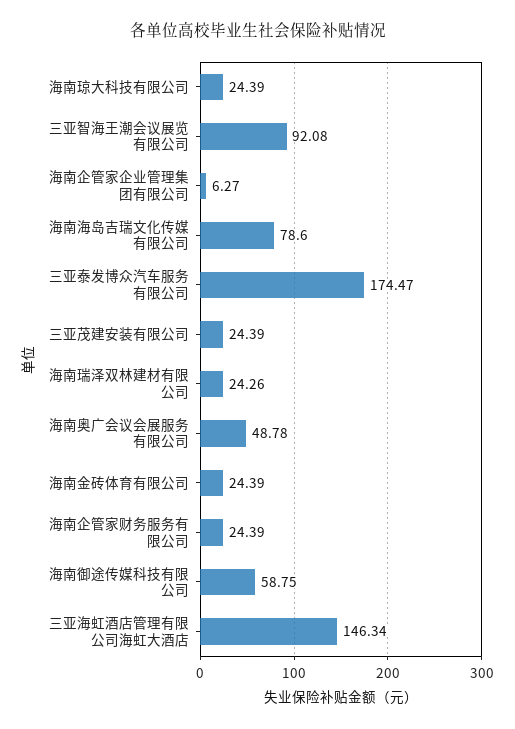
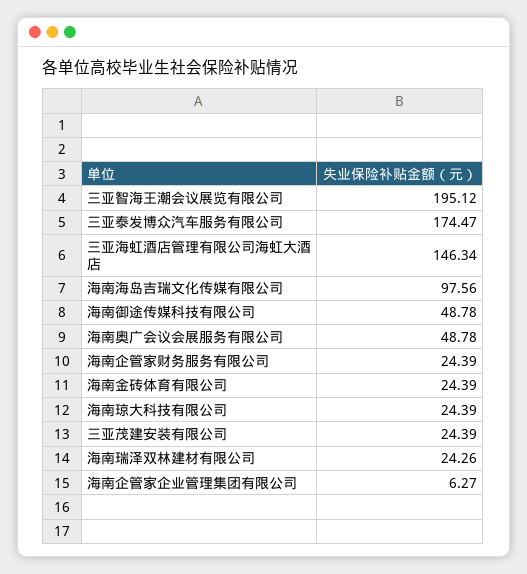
三亚智海王潮会议展览有限公司: 92.08 -> 195.12
海南海岛吉瑞文化传媒有限公司: 78.6 -> 97.56
海南御途传媒科技有限公司: 58.75 -> 48.78

